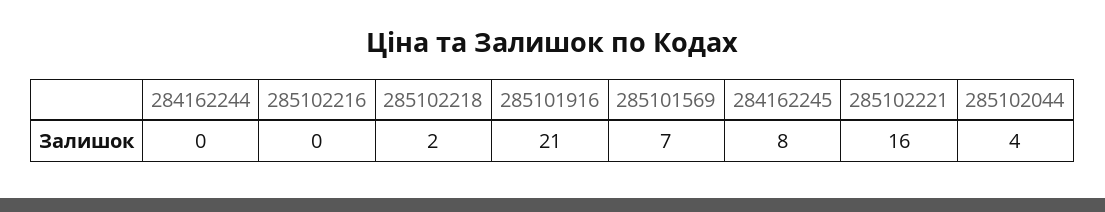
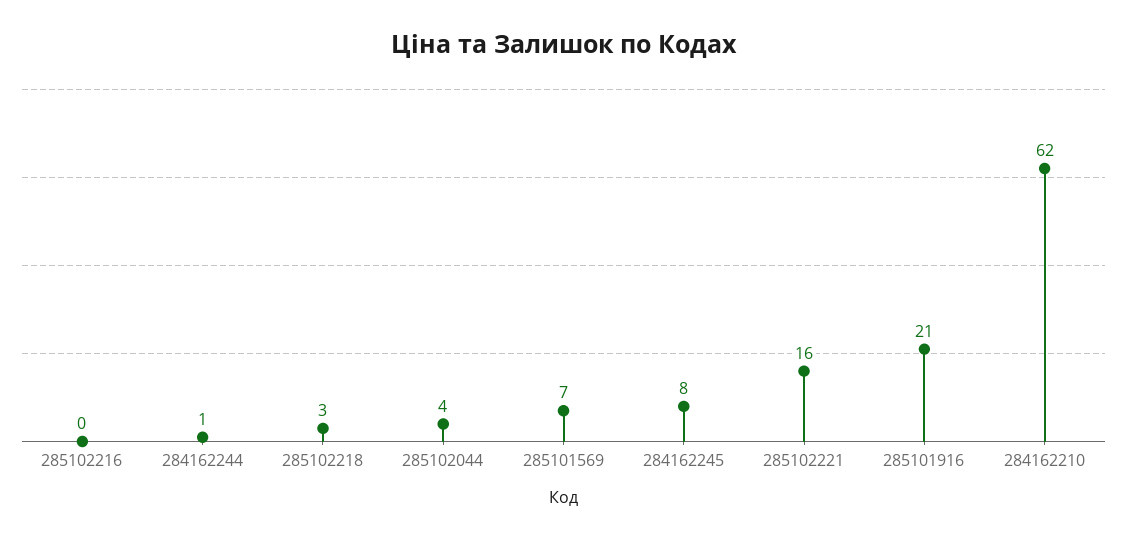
284162244: 0 -> 1
285102218: 2 -> 3
284162210: none -> 62

